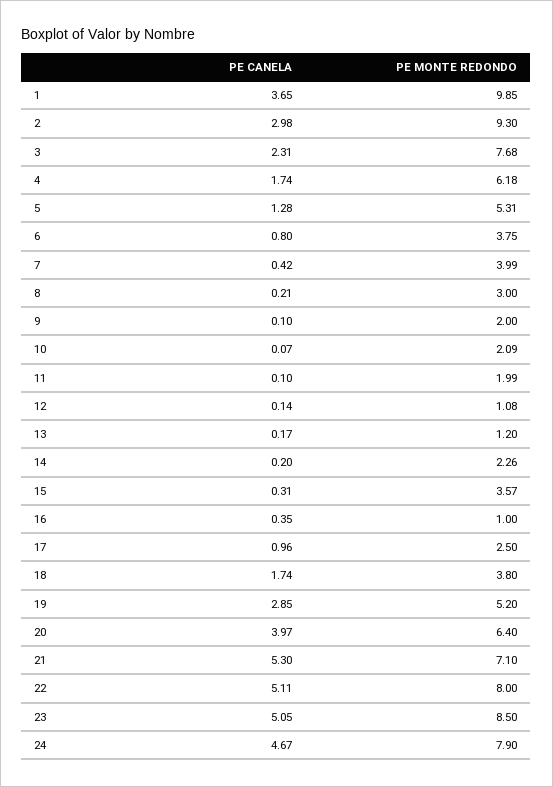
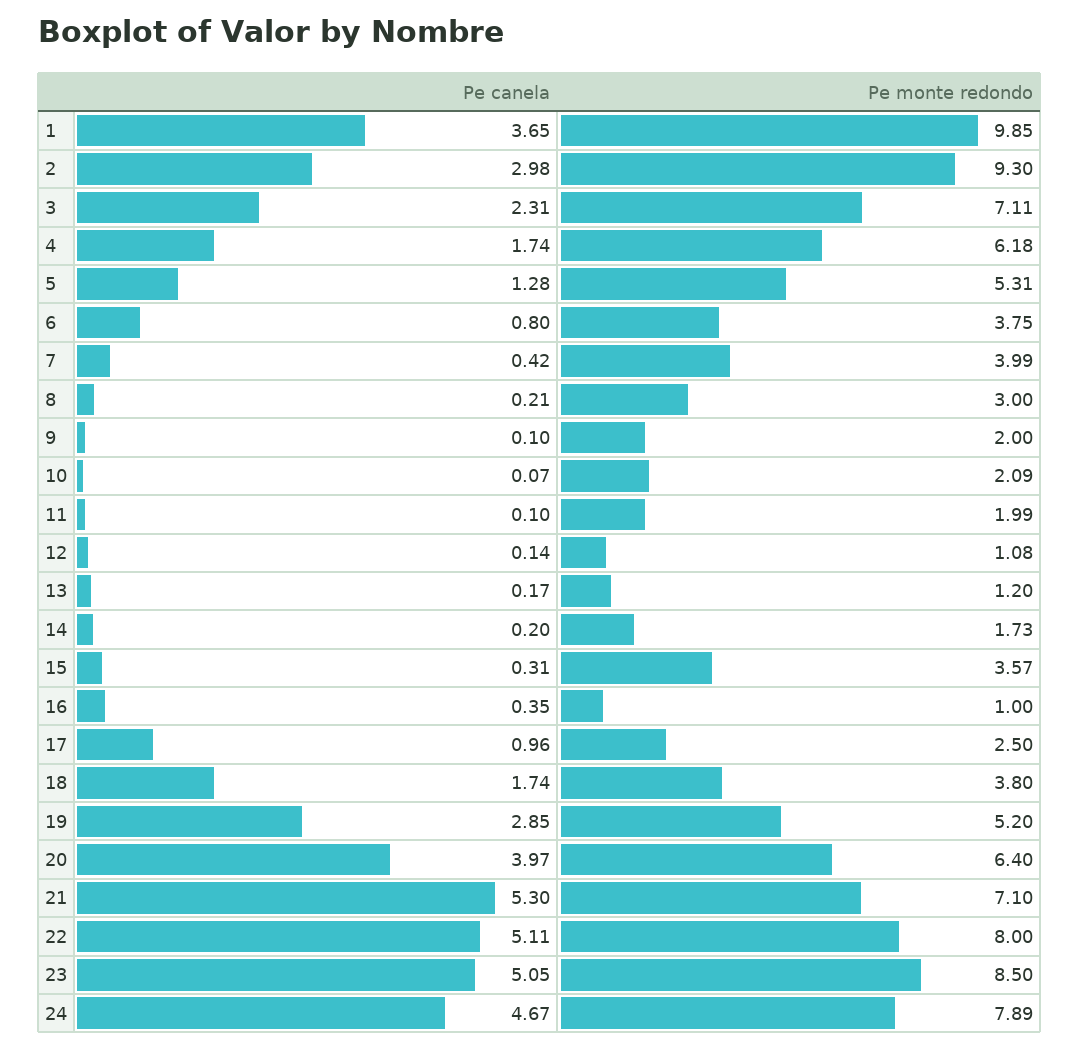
PE MONTE REDONDO, 3: 7.68 -> 7.11
PE MONTE REDONDO, 14: 2.26 -> 1.73
PE MONTE REDONDO, 24: 7.9 -> 7.89

